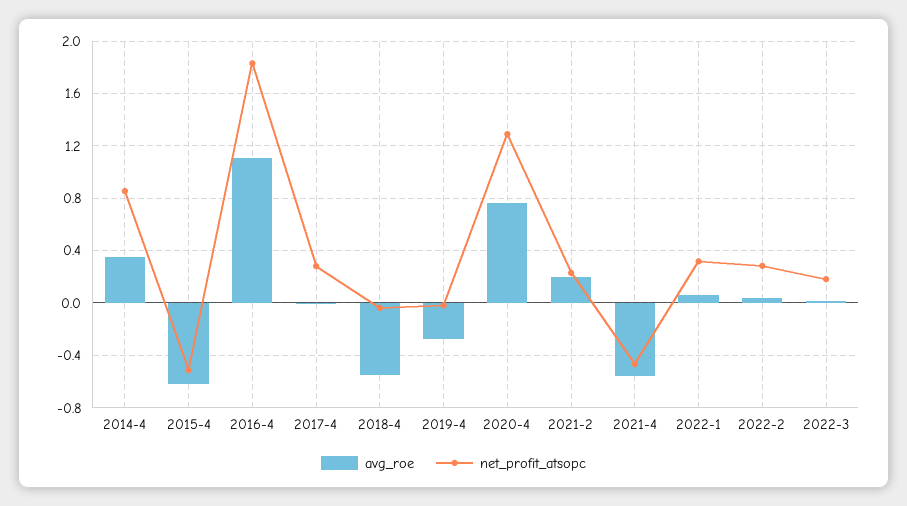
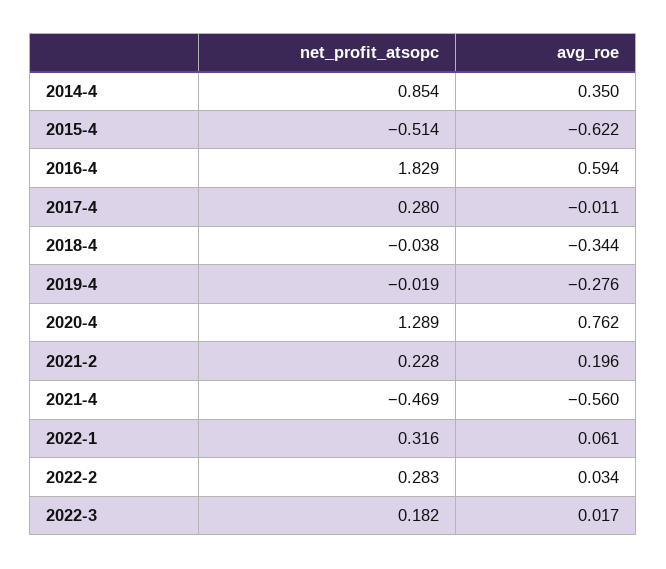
avg_roe, 2016-4: 1.1 -> 0.594
avg_roe, 2018-4: -0.55 -> -0.344

